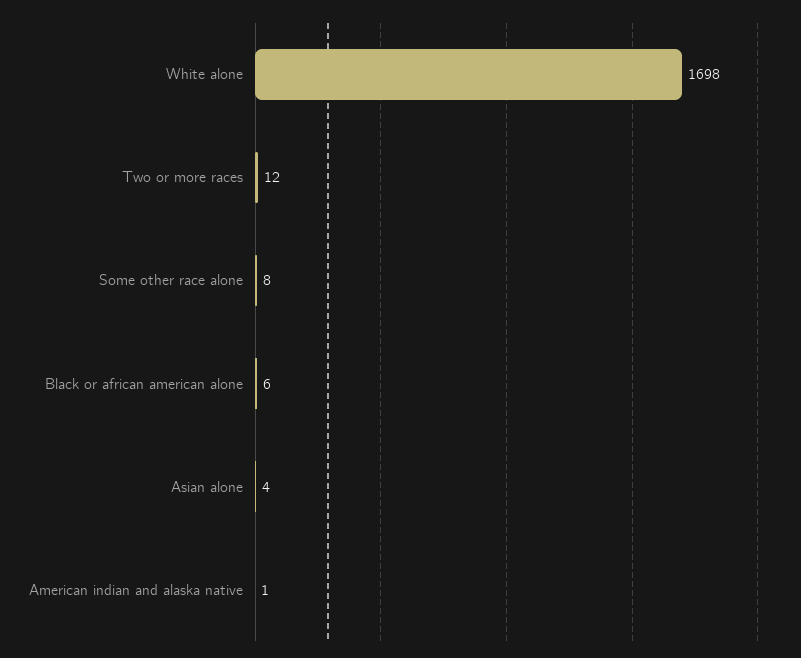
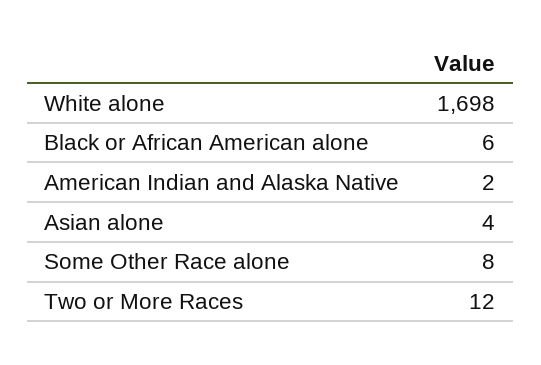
American indian and alaska native: 1 -> 2

